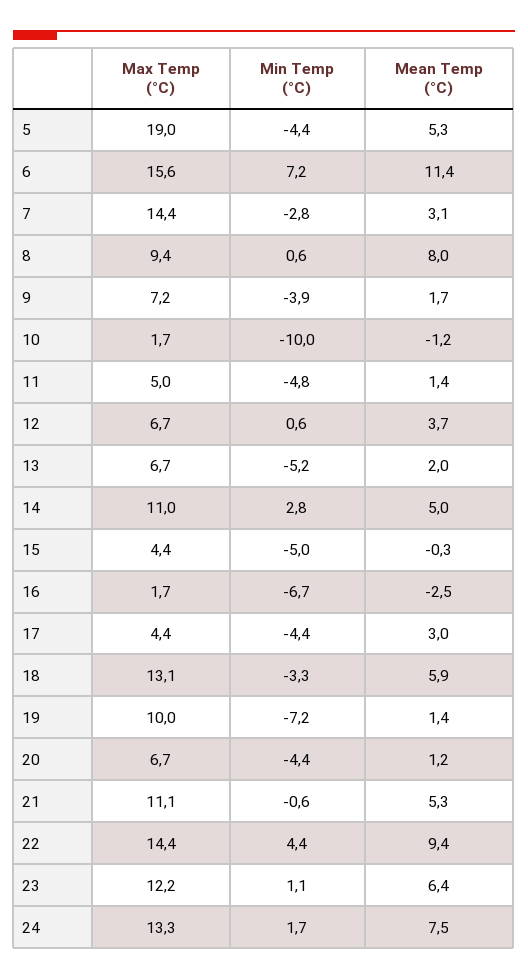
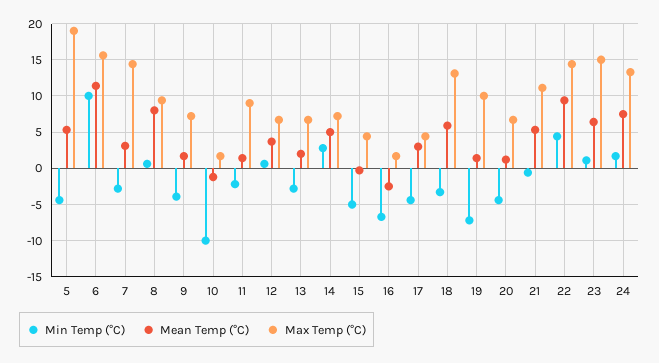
Min Temp (°C), 6: 7.2 -> 10
Max Temp (°C), 11: 5 -> 9
Min Temp (°C), 11: -4.8 -> -2
Min Temp (°C), 13: -5.2 -> -3
Max Temp (°C), 14: 11 -> 7
Max Temp (°C), 23: 12.2 -> 15

